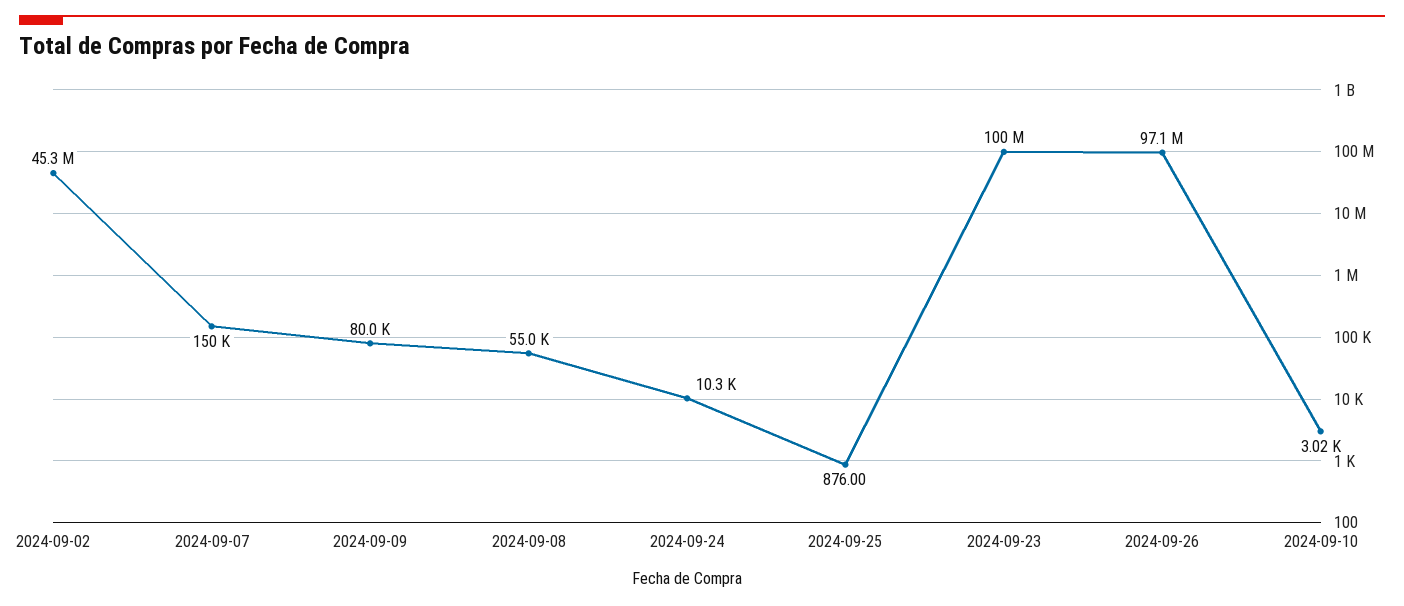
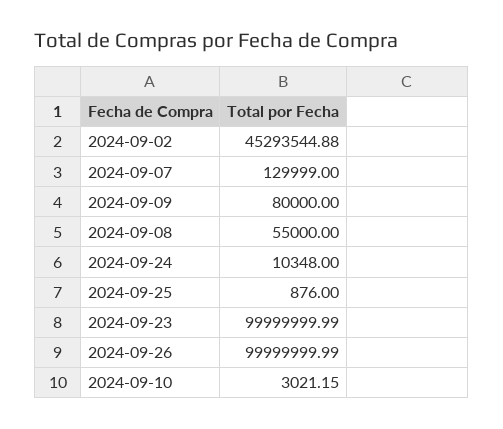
2024-09-07: 150000 -> 129999
2024-09-26: 97100000 -> 99999999.99

